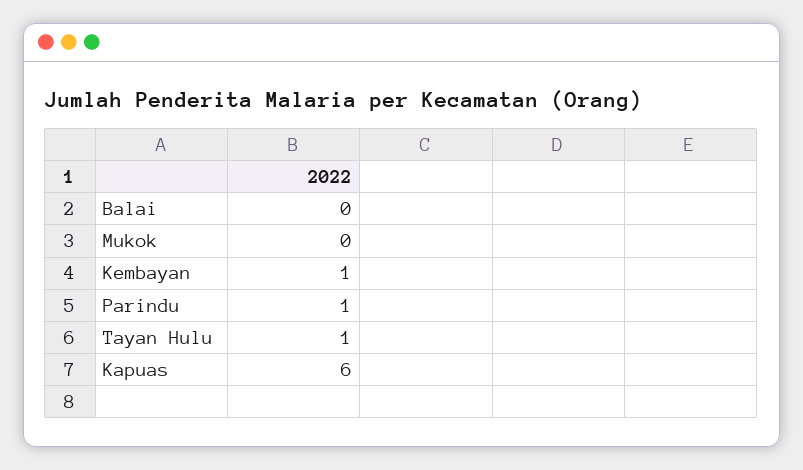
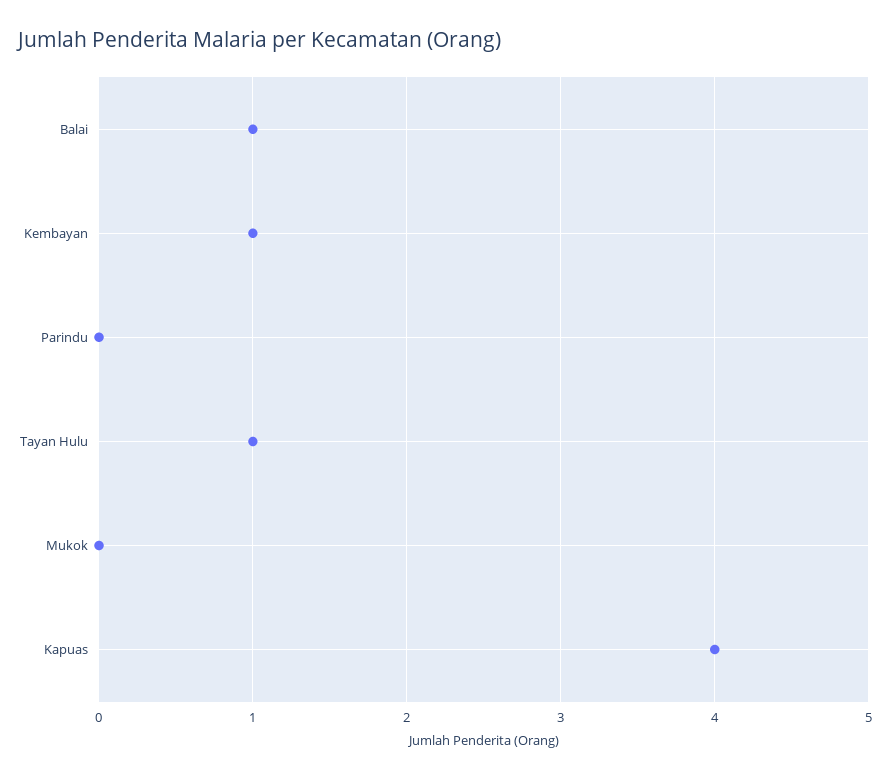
Balai: 0 -> 1
Parindu: 1 -> 0
Kapuas: 6 -> 4

